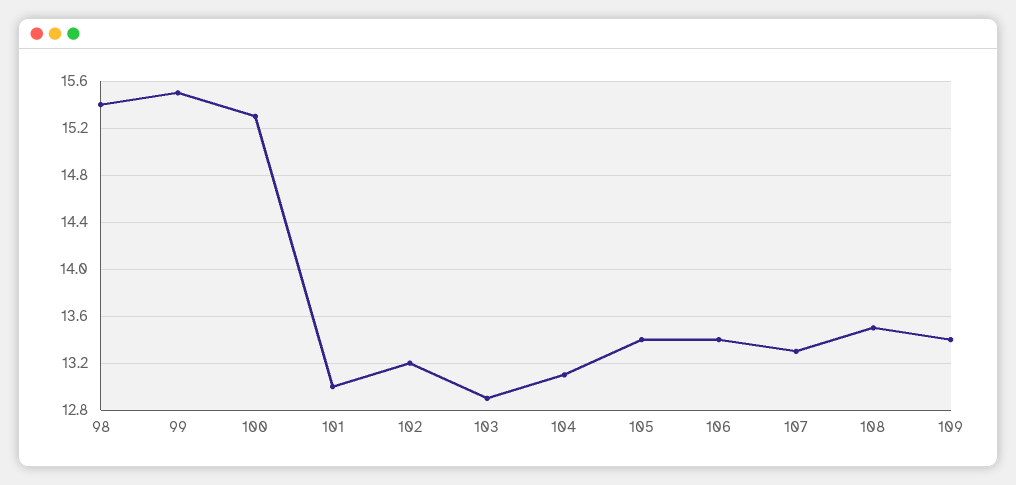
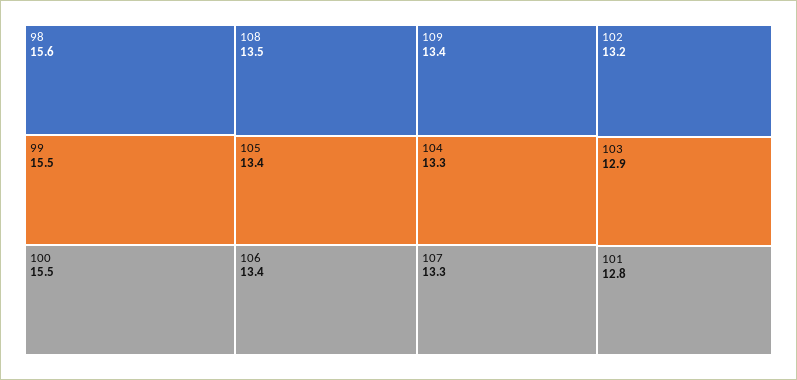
98: 15.4 -> 15.6
100: 15.3 -> 15.5
101: 13 -> 12.8
104: 13.1 -> 13.3

